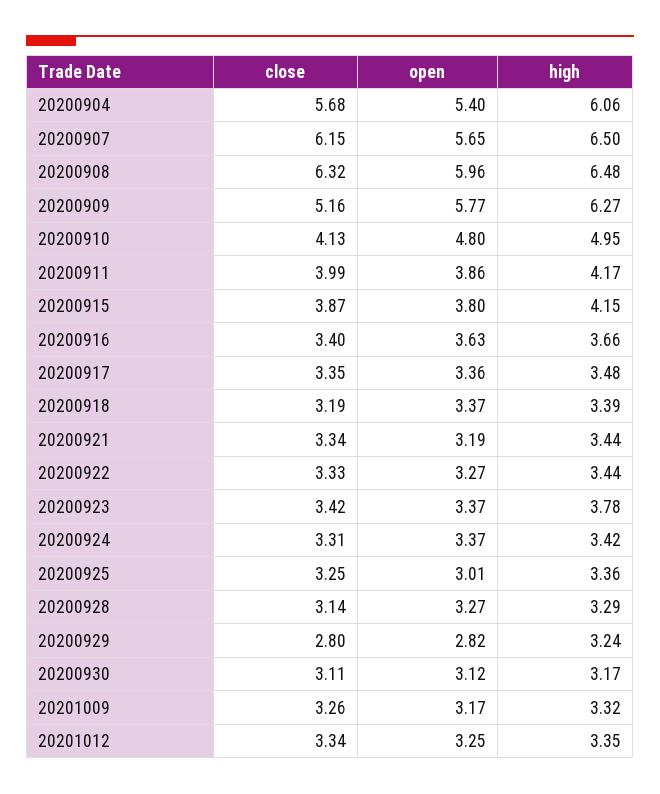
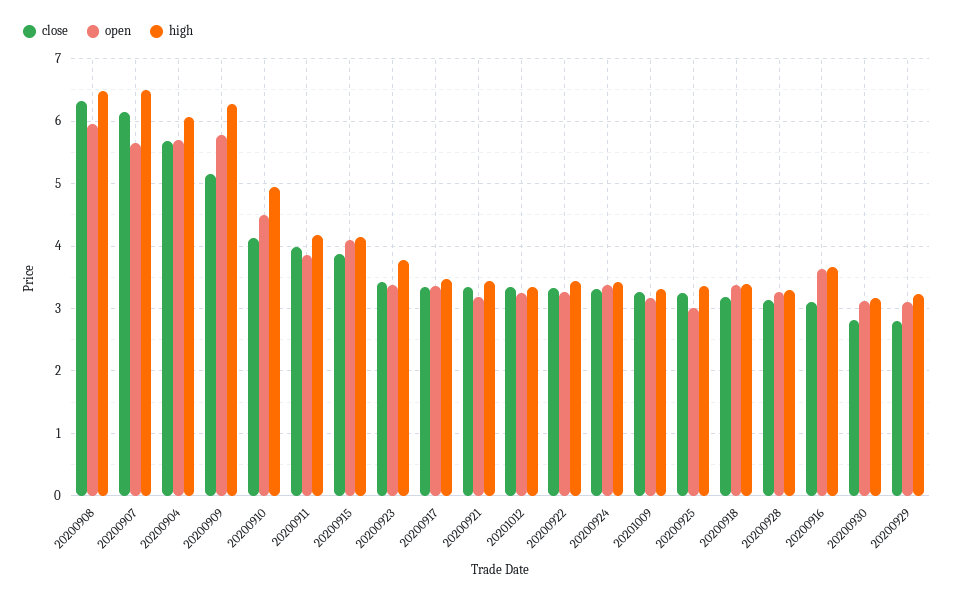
open, 20200904: 5.4 -> 5.7
open, 20200910: 4.8 -> 4.5
open, 20200915: 3.8 -> 4.1
close, 20200916: 3.4 -> 3.1
open, 20200929: 2.82 -> 3.1
close, 20200930: 3.11 -> 2.8

